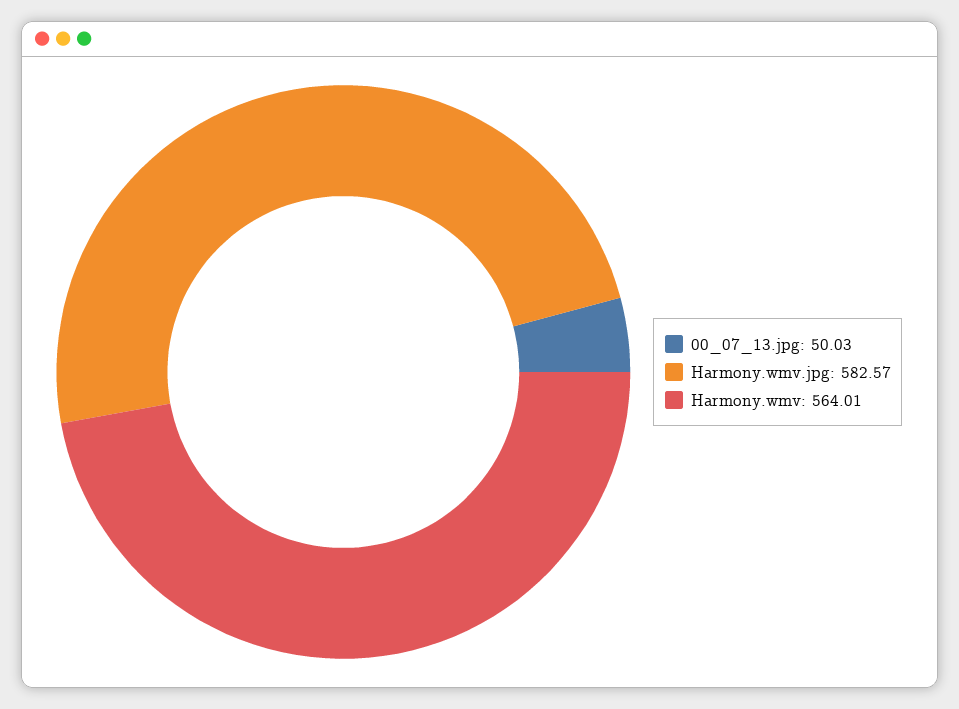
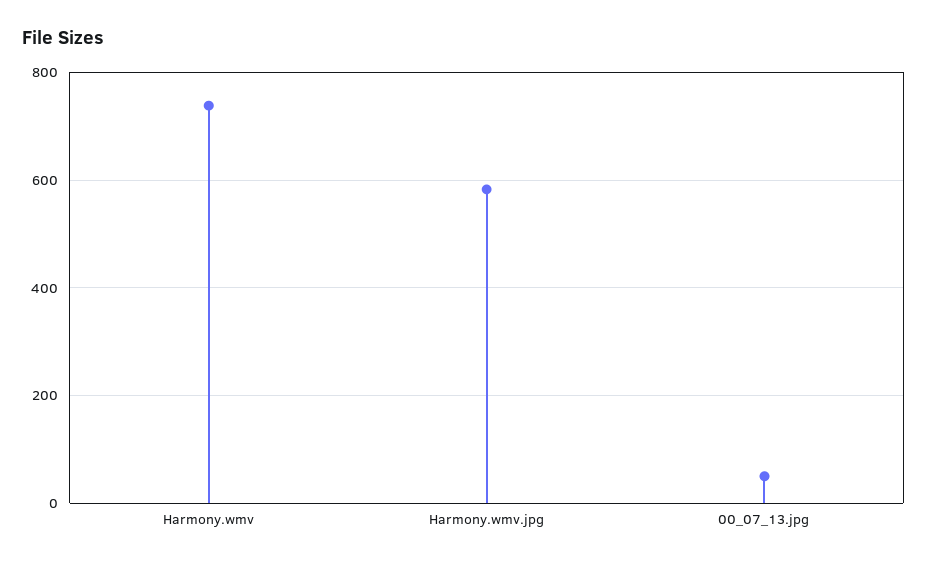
Harmony.wmv: 564.01 -> 740

